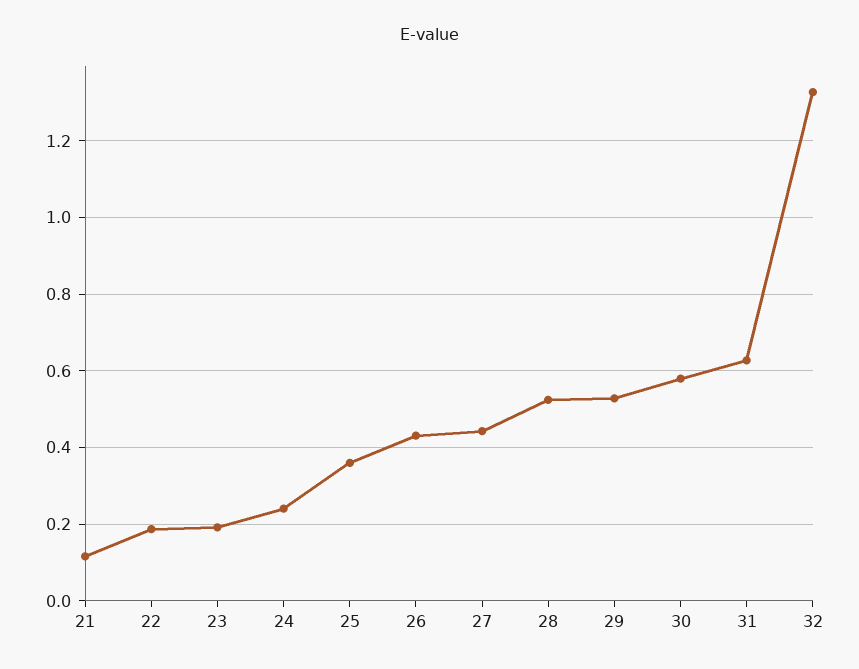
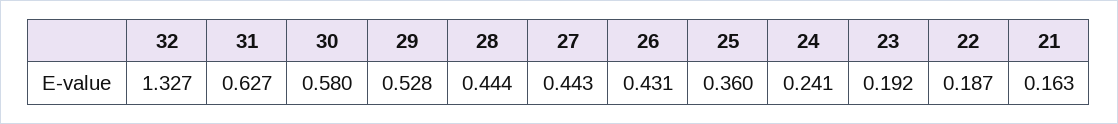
21: 0.12 -> 0.163
28: 0.52 -> 0.444

